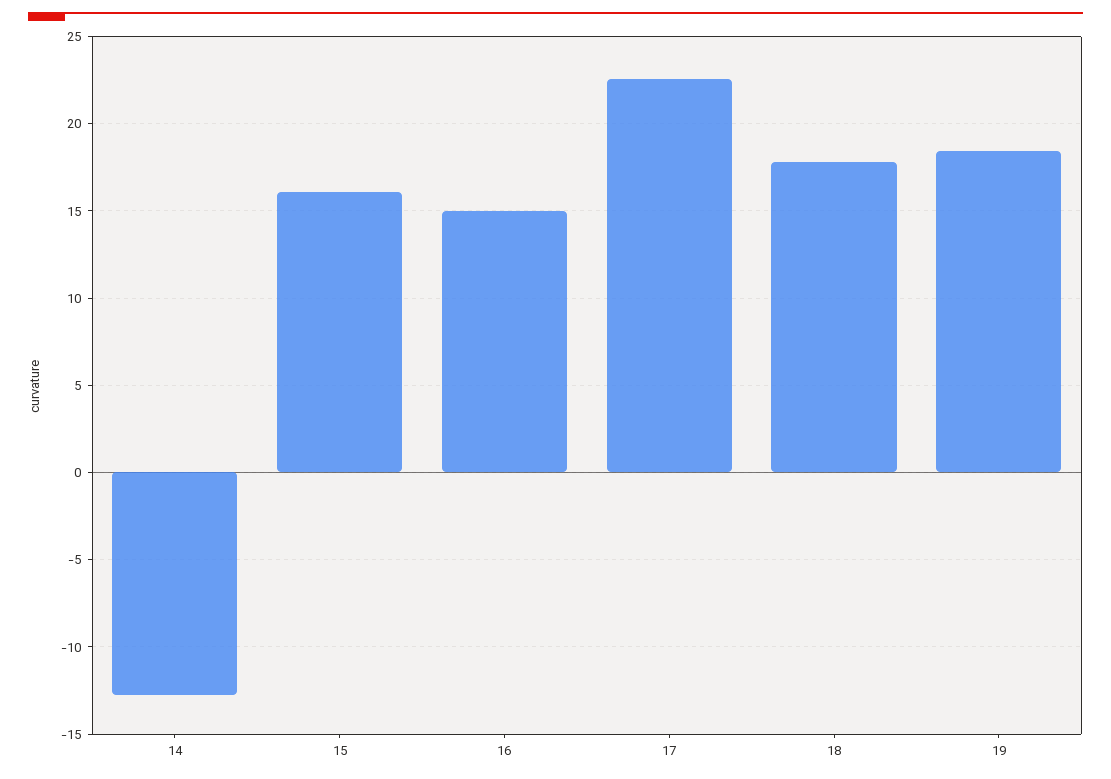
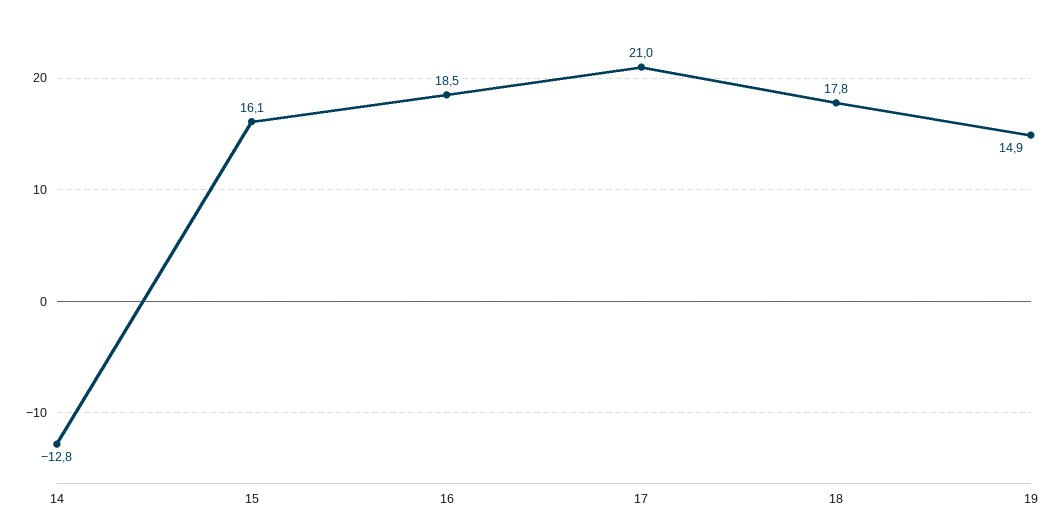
16: 15 -> 18.5
17: 22.5 -> 21
19: 18.5 -> 14.9

